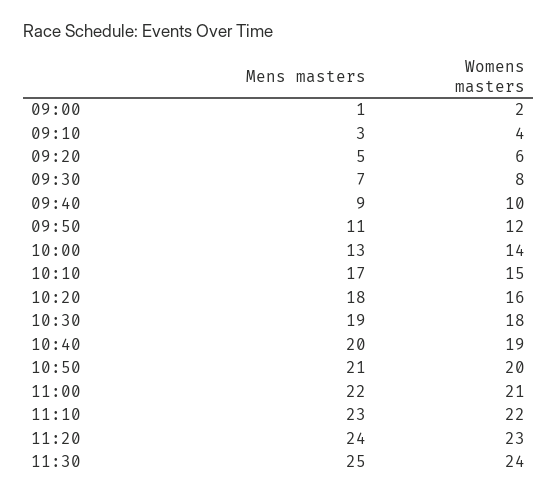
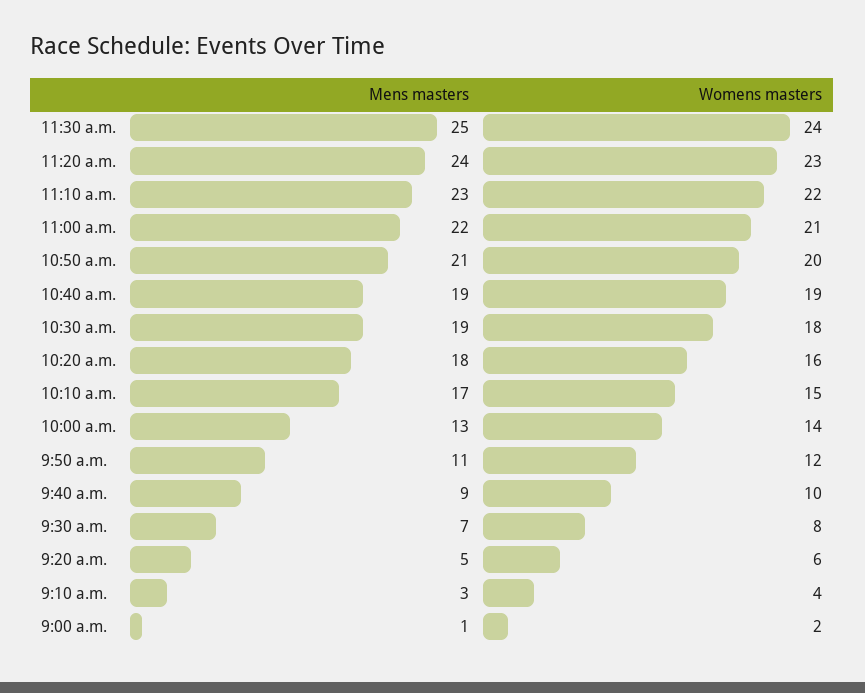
Mens masters, 10:40: 20 -> 19

